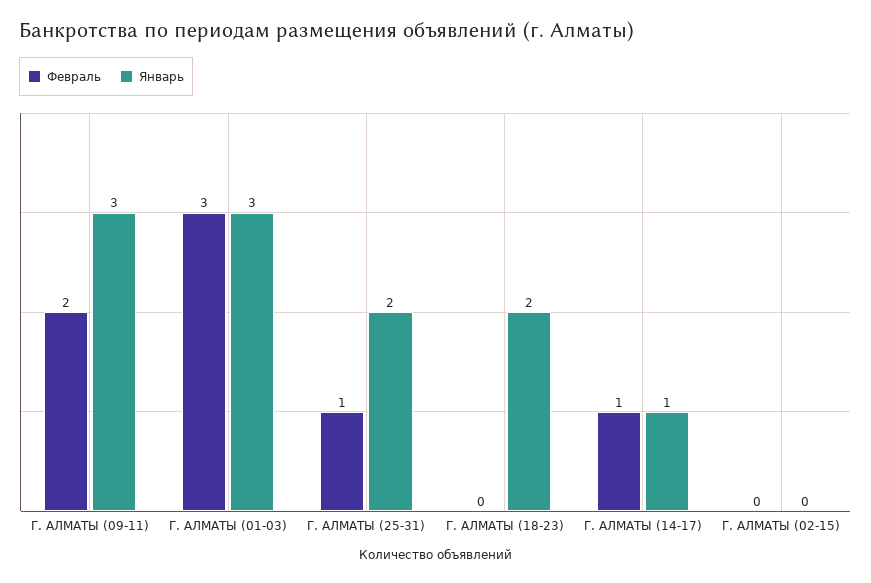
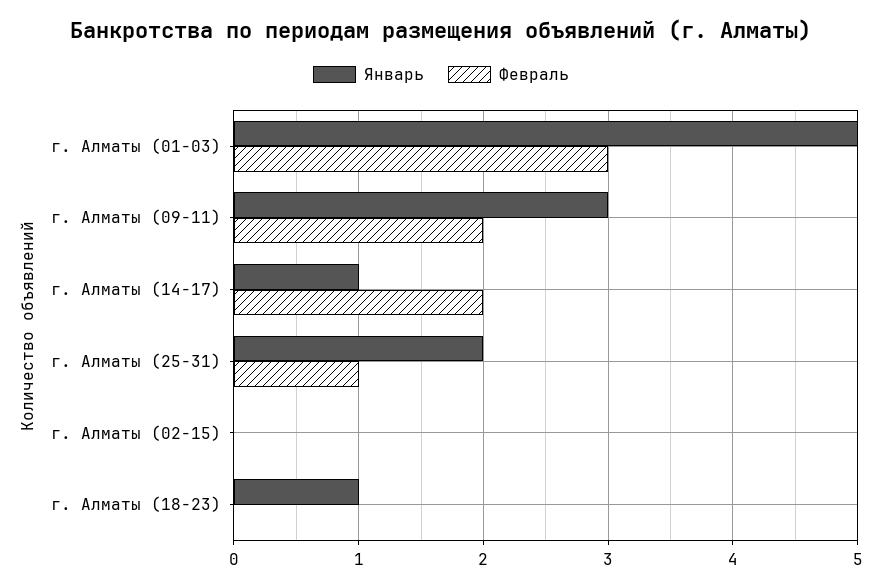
Январь, Г. АЛМАТЫ (01-03): 3 -> 5
Январь, Г. АЛМАТЫ (18-23): 2 -> 1
Февраль, Г. АЛМАТЫ (14-17): 1 -> 2

